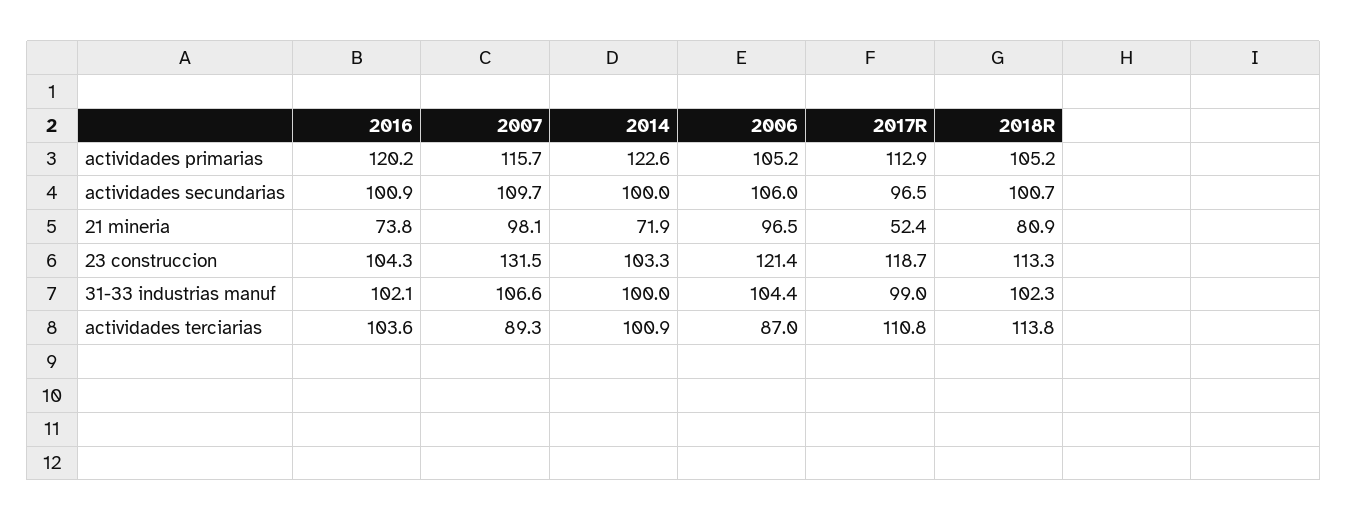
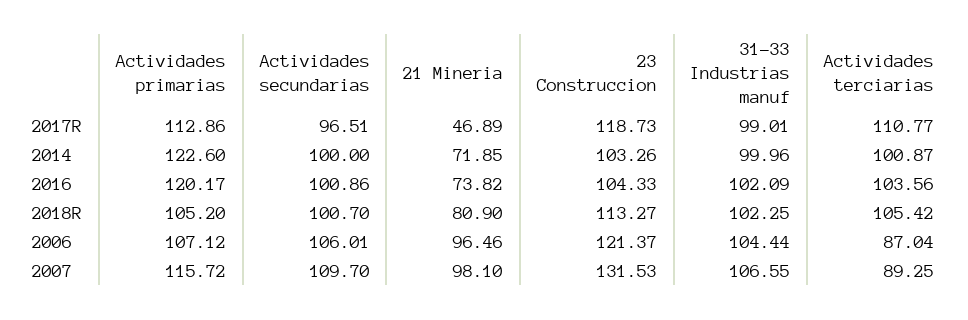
2006, actividades primarias: 105.2 -> 107.12
2017R, 21 mineria: 52.4 -> 46.89
2018R, actividades terciarias: 113.8 -> 105.42

